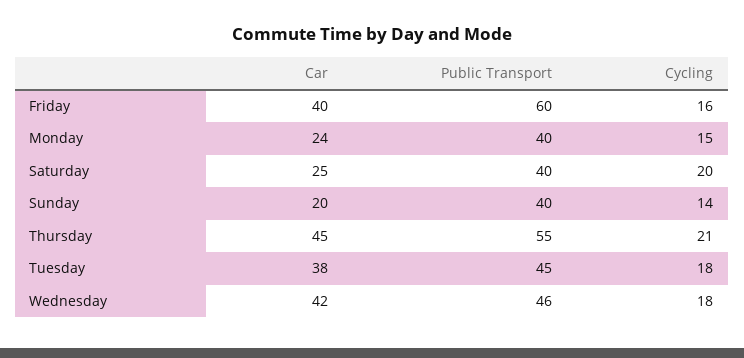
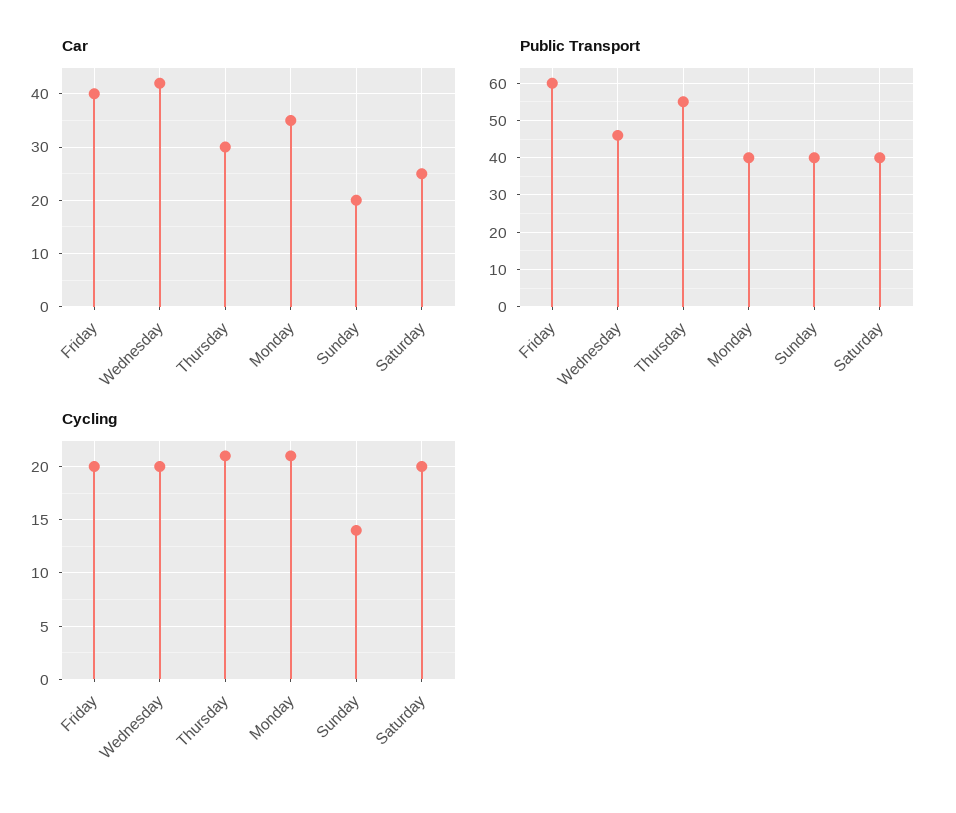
Cycling, Friday: 16 -> 20
Car, Monday: 24 -> 35
Cycling, Monday: 15 -> 21
Car, Thursday: 45 -> 30
Car, Tuesday: 38 -> none
Public Transport, Tuesday: 45 -> none
Cycling, Tuesday: 18 -> none
Cycling, Wednesday: 18 -> 20

